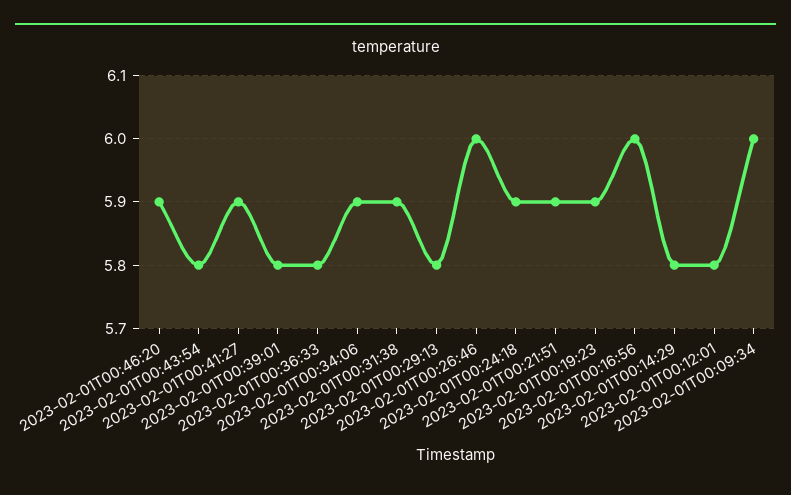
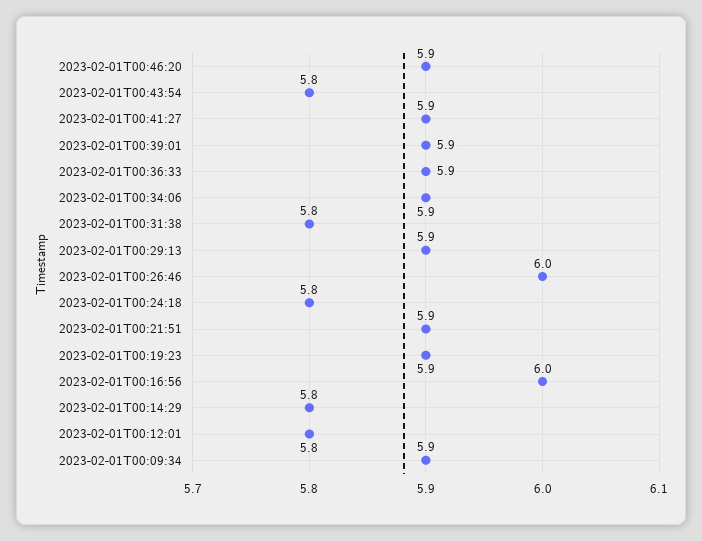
2023-02-01T00:39:01: 5.8 -> 5.9
2023-02-01T00:36:33: 5.8 -> 5.9
2023-02-01T00:31:38: 5.9 -> 5.8
2023-02-01T00:29:13: 5.8 -> 5.9
2023-02-01T00:24:18: 5.9 -> 5.8
2023-02-01T00:09:34: 6 -> 5.9

